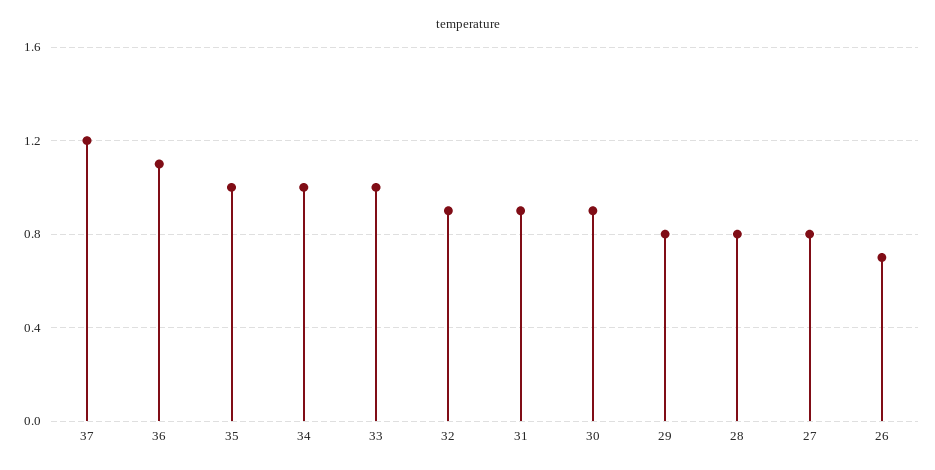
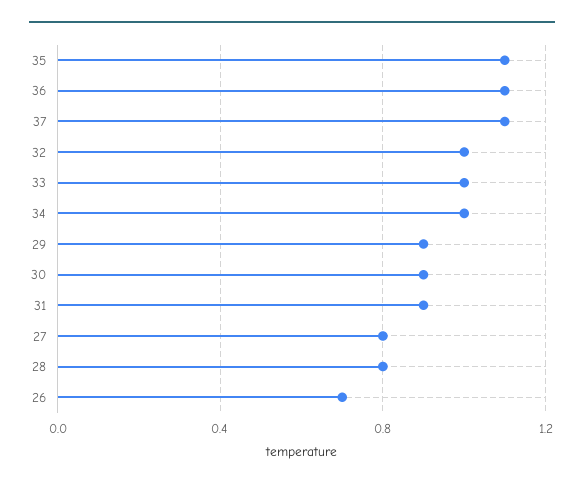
37: 1.2 -> 1.1
35: 1 -> 1.1
32: 0.9 -> 1
29: 0.8 -> 0.9

